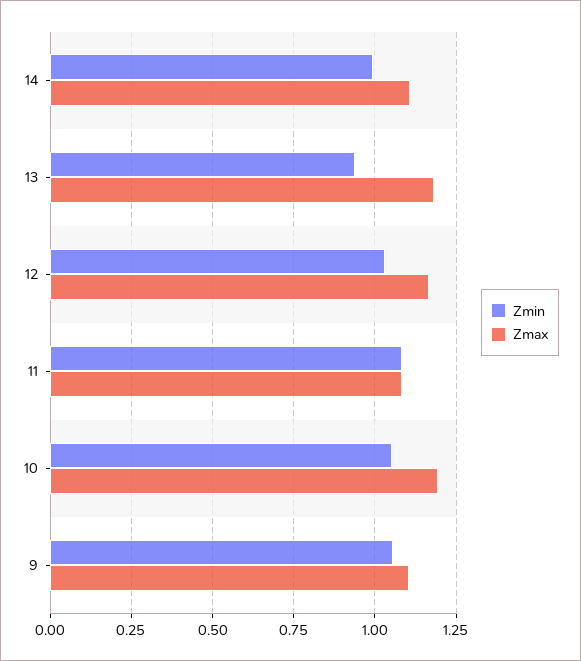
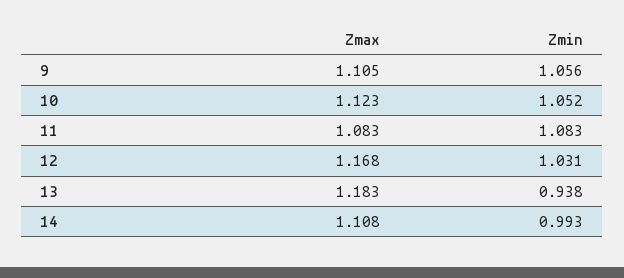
Zmax, 10: 1.2 -> 1.123

